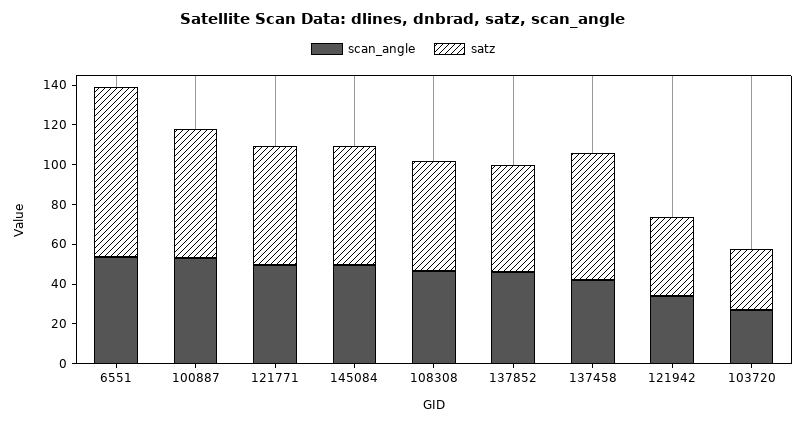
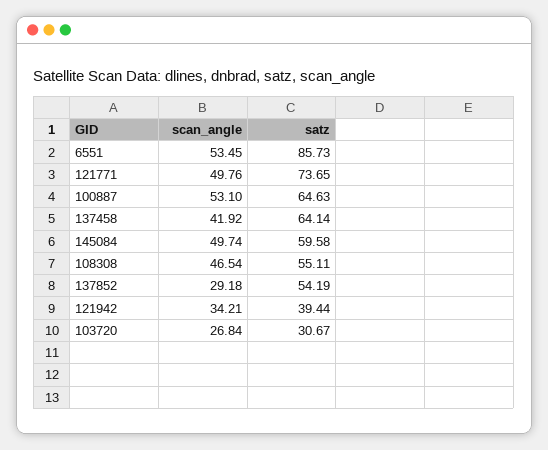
satz, 121771: 60 -> 73.65
scan_angle, 137852: 45 -> 29.18

